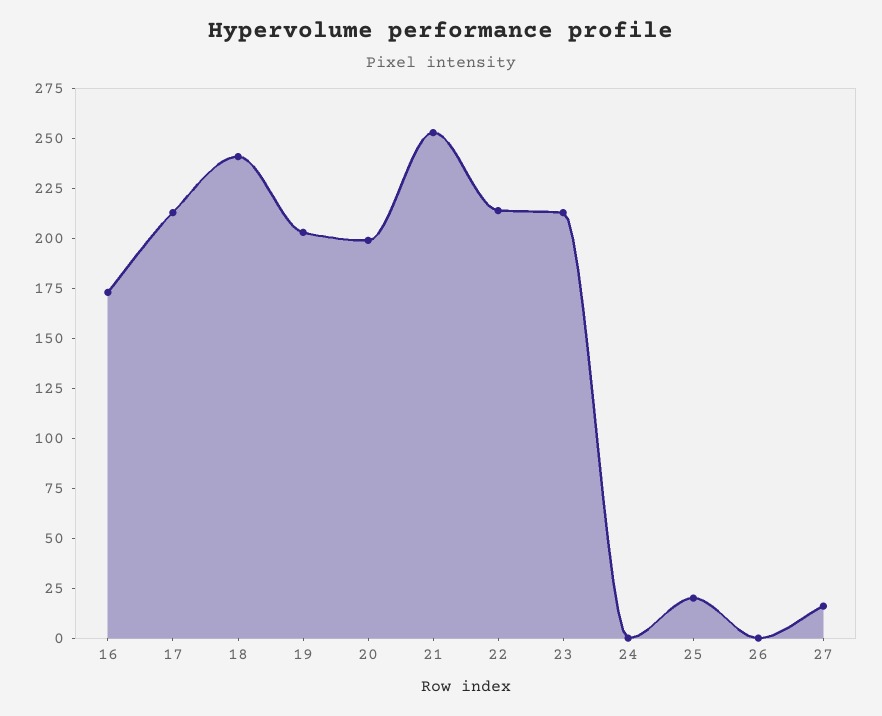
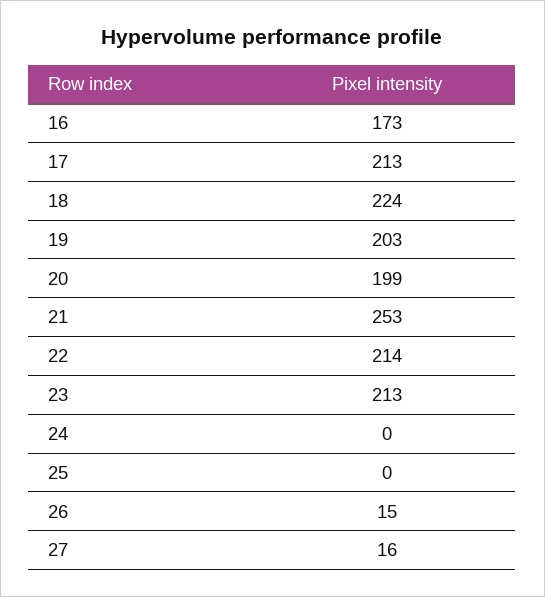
18: 240 -> 224
25: 20 -> 0
26: 0 -> 15

